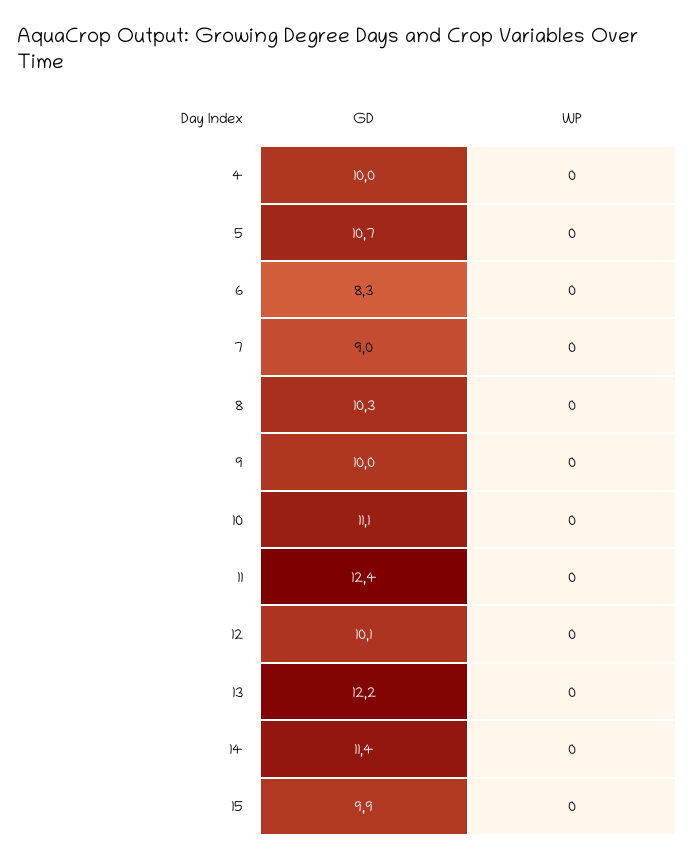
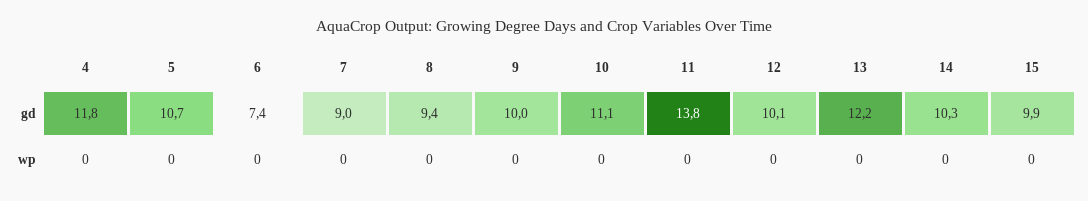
GD, 4: 10 -> 11.8
GD, 6: 8.3 -> 7.4
GD, 8: 10.3 -> 9.4
GD, 11: 12.4 -> 13.8
GD, 14: 11.4 -> 10.3

